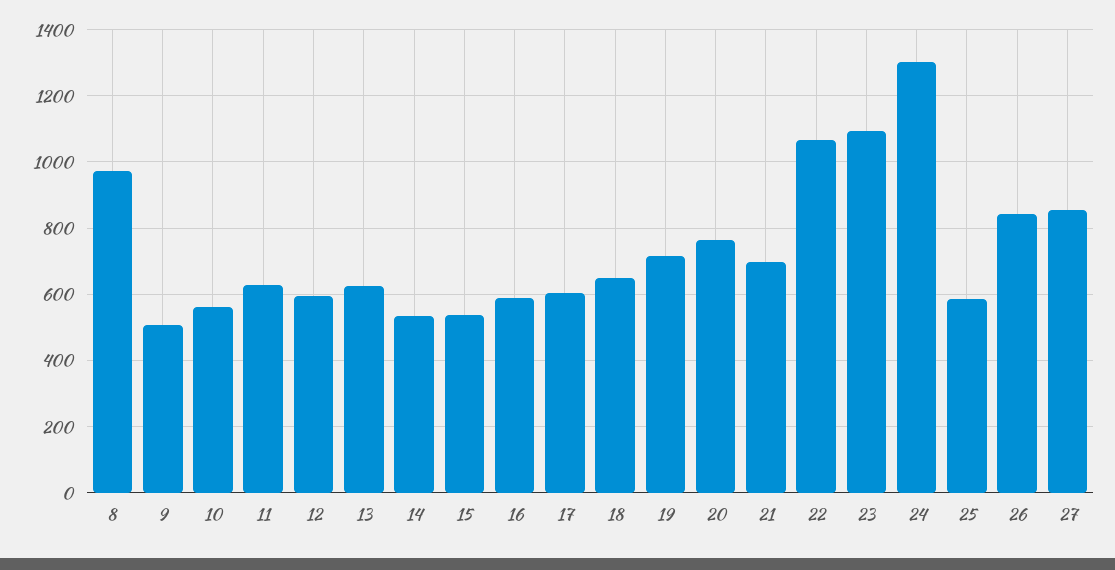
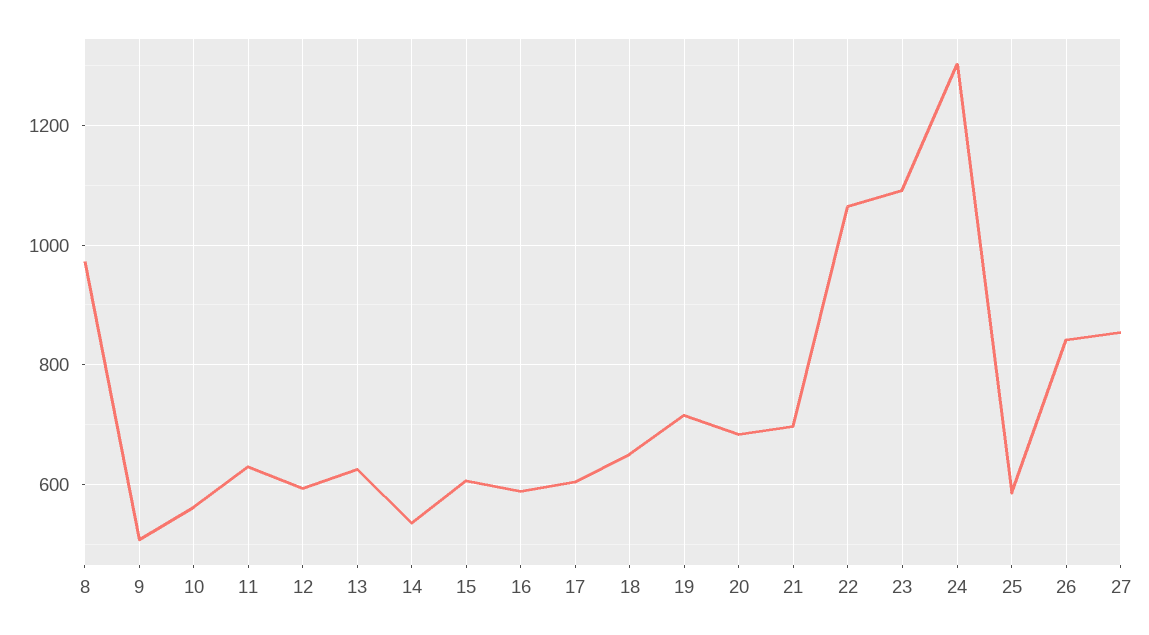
15: 540 -> 600
20: 760 -> 680

